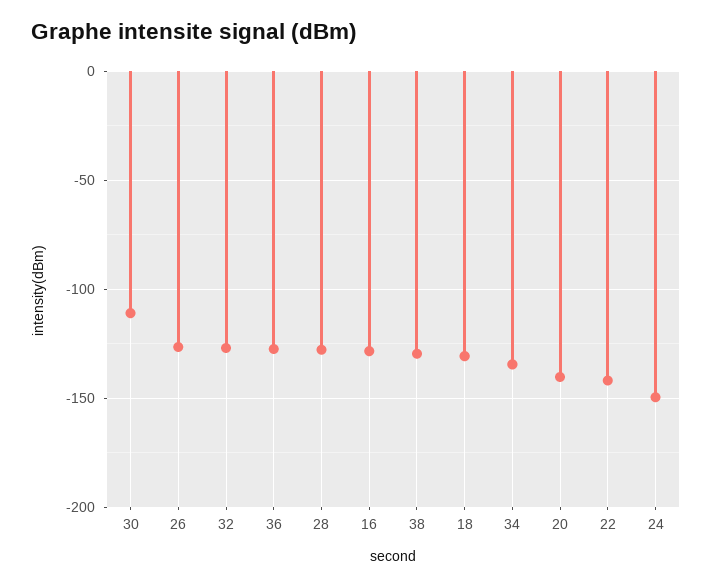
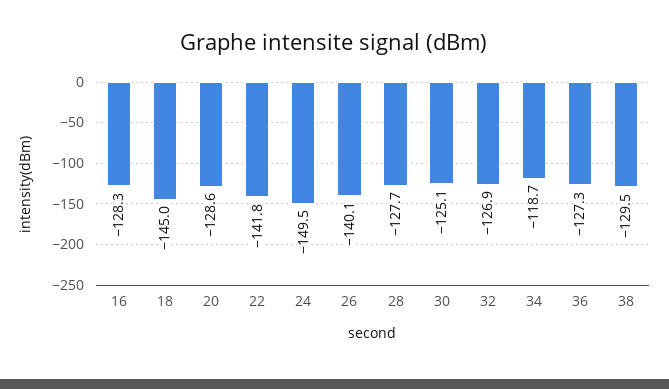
30: -110 -> -125.1
26: -125 -> -140.1
18: -130 -> -145
34: -135 -> -118.7
20: -140 -> -128.6

